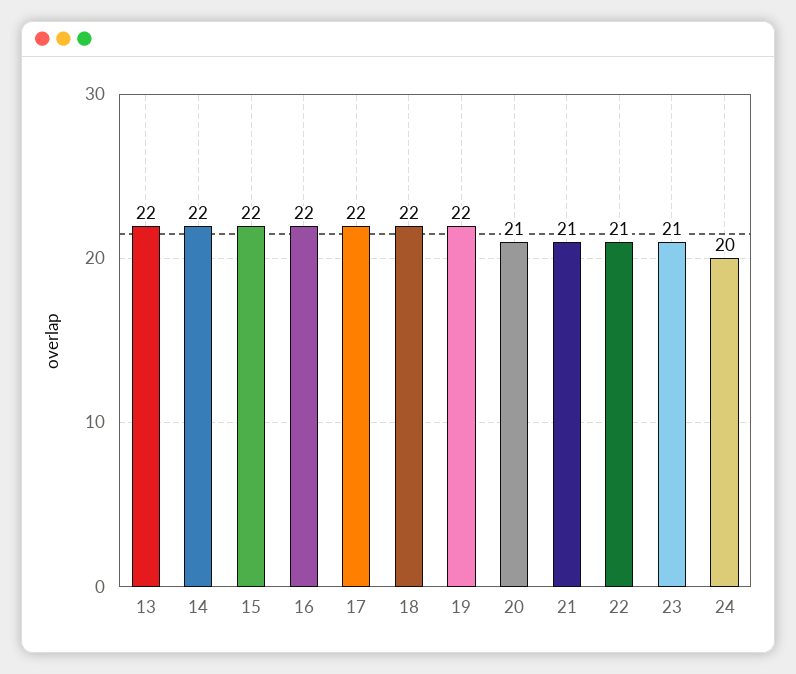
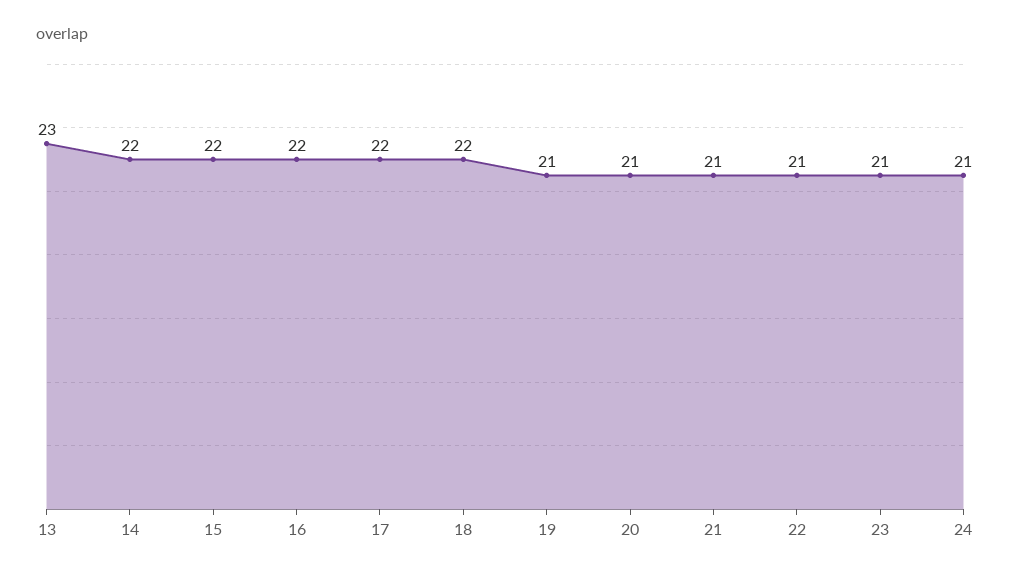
13: 22 -> 23
19: 22 -> 21
24: 20 -> 21

